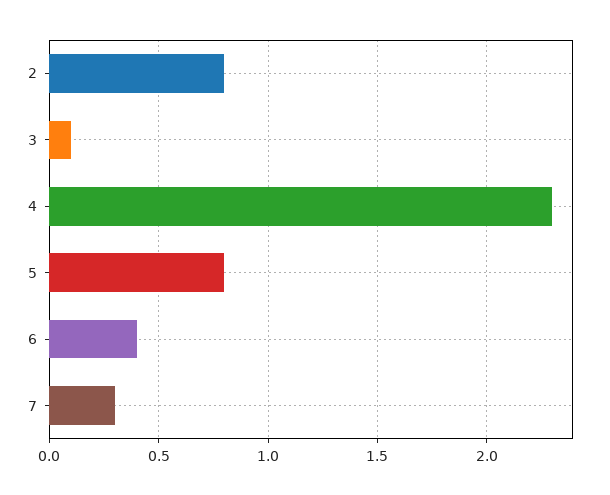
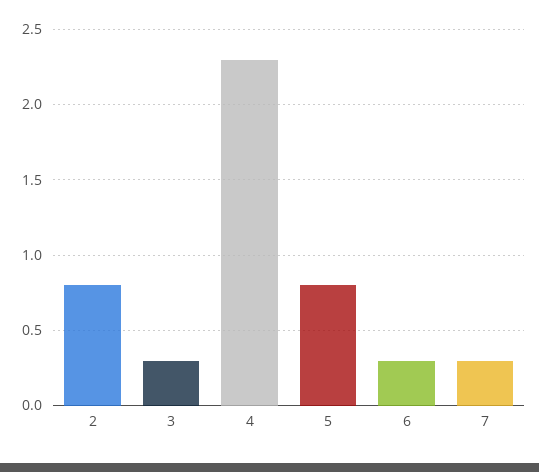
3: 0.1 -> 0.3
6: 0.4 -> 0.3

